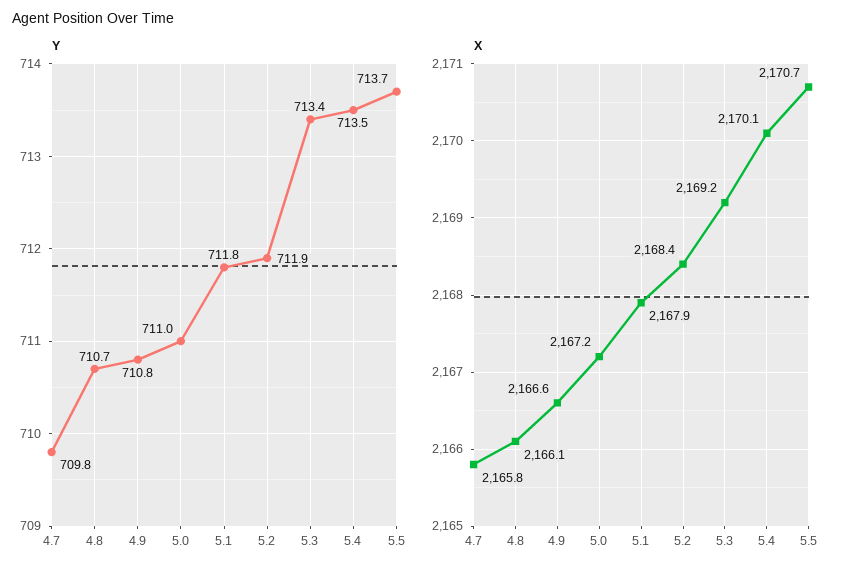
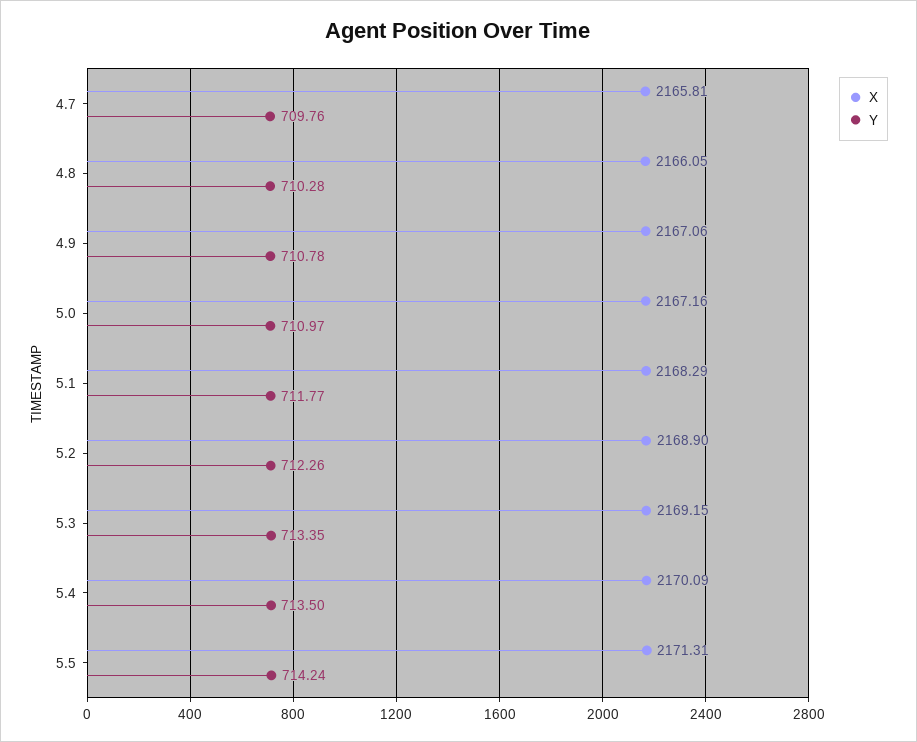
Y, 4.8: 710.7 -> 710.28
Y, 5.2: 711.9 -> 712.26
Y, 5.5: 713.7 -> 714.24
X, 4.9: 2166.6 -> 2167.06
X, 5.1: 2167.9 -> 2168.29
X, 5.2: 2168.4 -> 2168.9
X, 5.5: 2170.7 -> 2171.31

